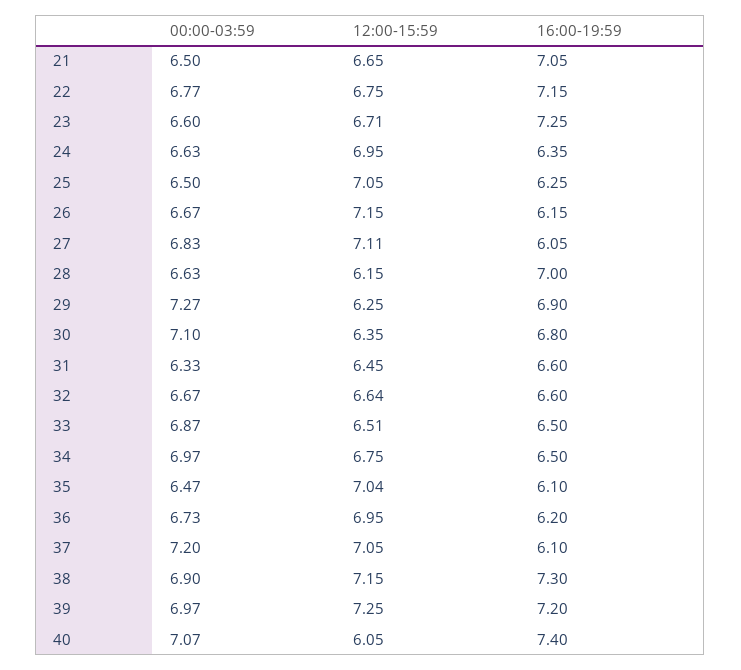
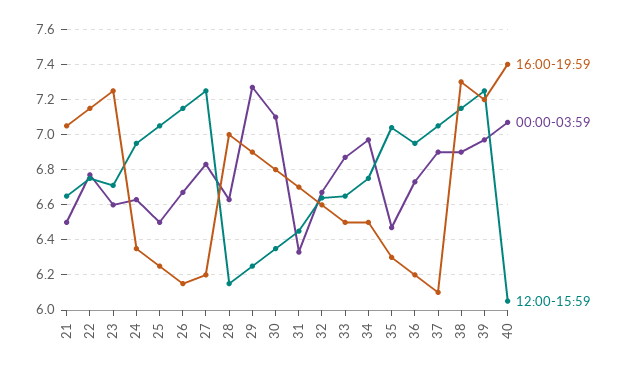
12:00-15:59, 27: 7.11 -> 7.25
16:00-19:59, 27: 6.05 -> 6.2
16:00-19:59, 31: 6.6 -> 6.7
12:00-15:59, 33: 6.51 -> 6.65
16:00-19:59, 35: 6.1 -> 6.3
00:00-03:59, 37: 7.2 -> 6.9

